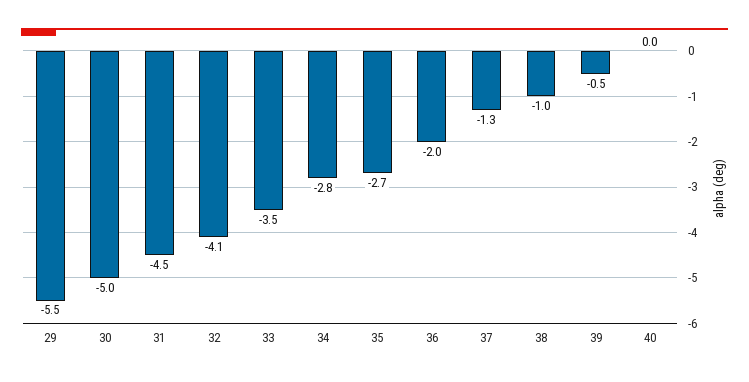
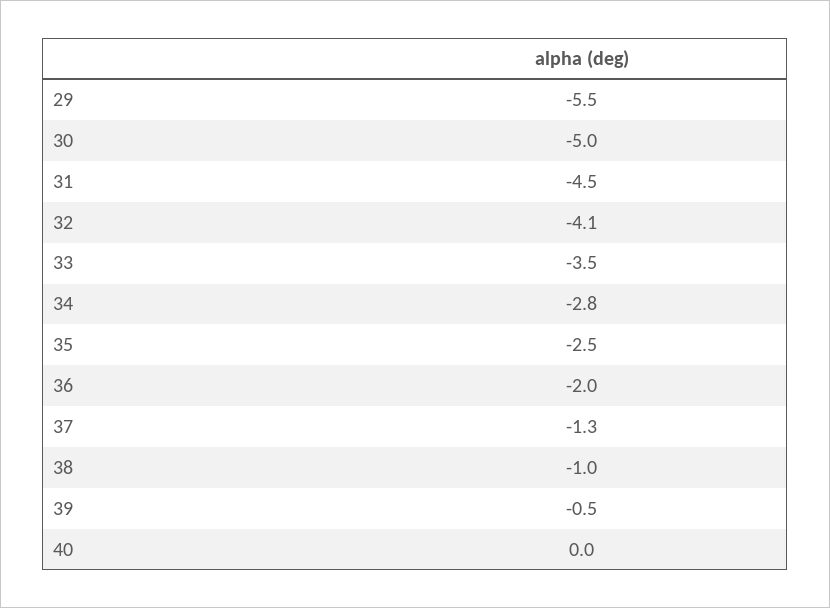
35: -2.7 -> -2.5

